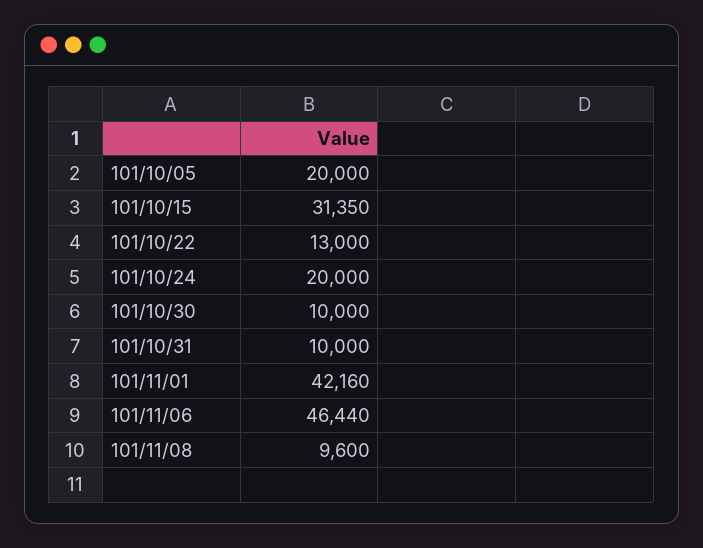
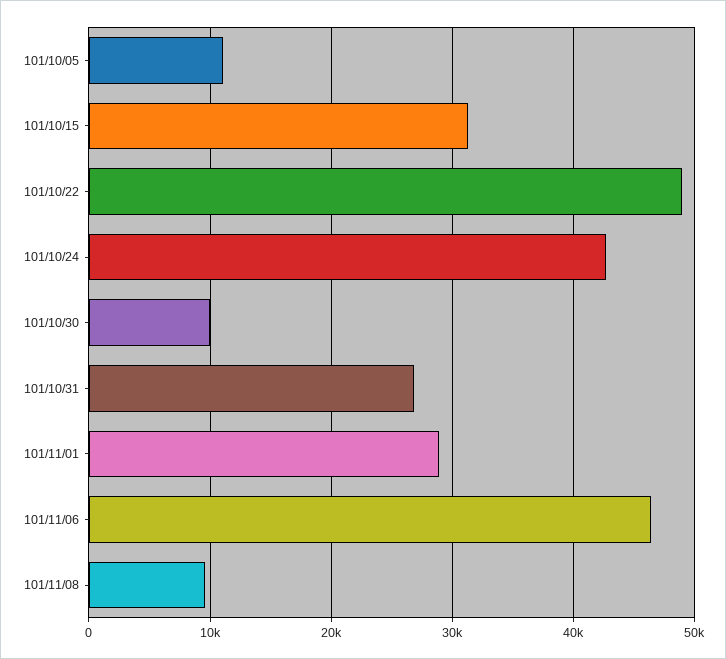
101/10/05: 20000 -> 11000
101/10/22: 13000 -> 49000
101/10/24: 20000 -> 43000
101/10/31: 10000 -> 27000
101/11/01: 42160 -> 29000

